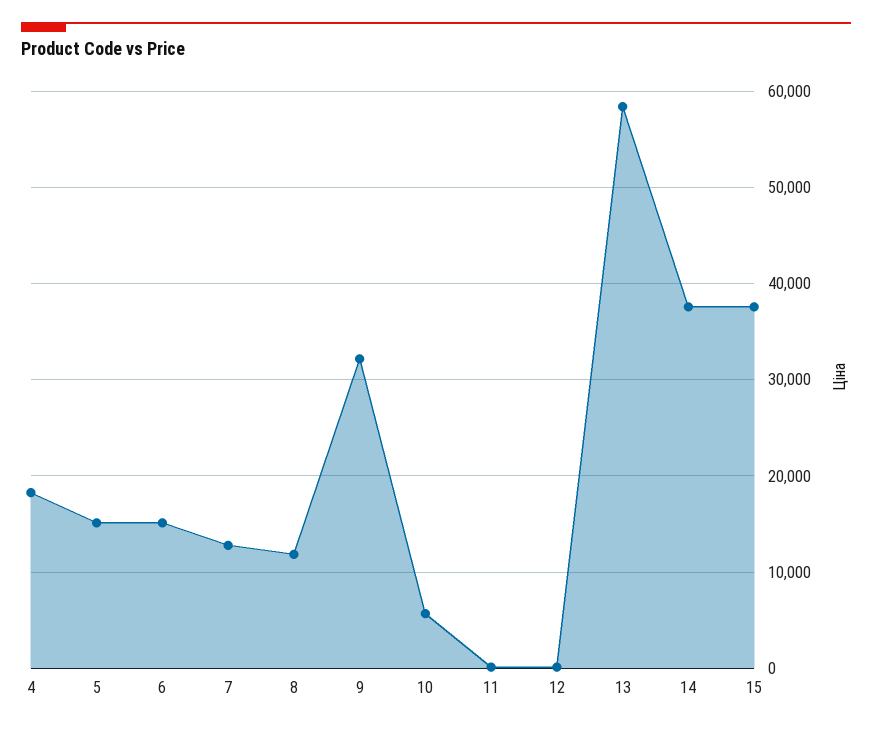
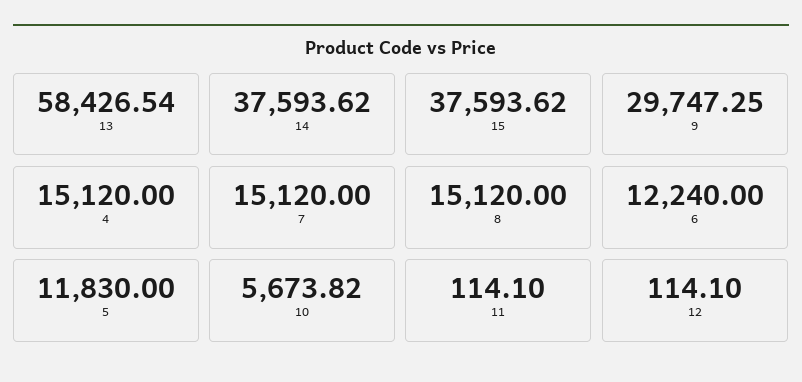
4: 18000 -> 15120
5: 15000 -> 11830
6: 15000 -> 12240
7: 13000 -> 15120
8: 12000 -> 15120
9: 32000 -> 29747.25

